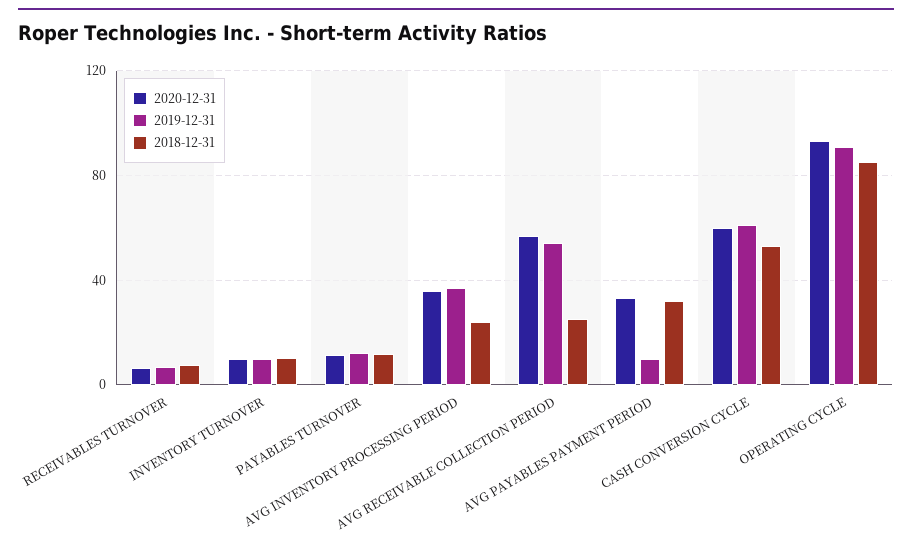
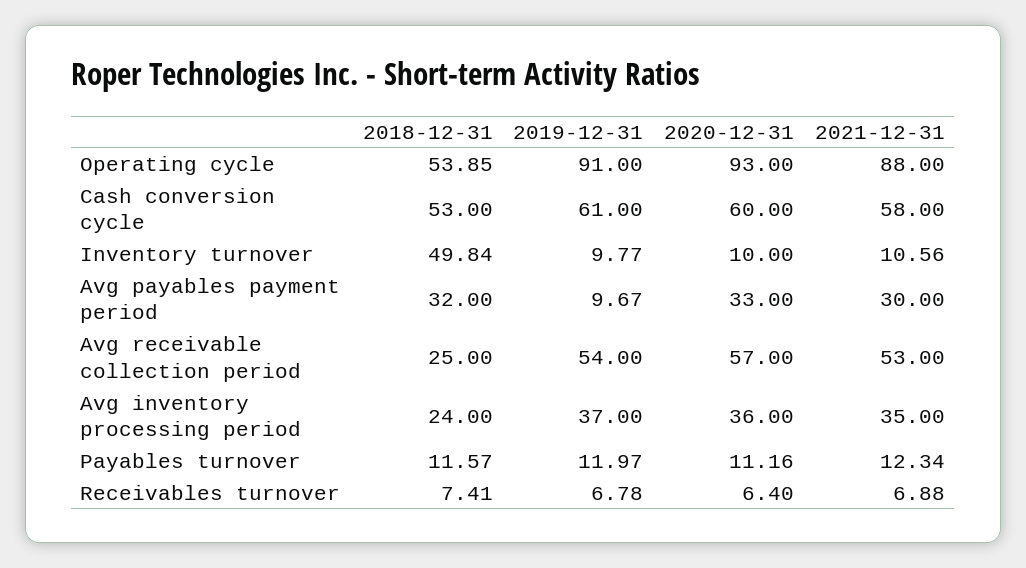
2018-12-31, INVENTORY TURNOVER: 10 -> 49.84
2018-12-31, OPERATING CYCLE: 85 -> 53.85
2021-12-31, OPERATING CYCLE: none -> 88
2021-12-31, CASH CONVERSION CYCLE: none -> 58
2021-12-31, INVENTORY TURNOVER: none -> 10.56
2021-12-31, AVG PAYABLES PAYMENT PERIOD: none -> 30
2021-12-31, AVG RECEIVABLE COLLECTION PERIOD: none -> 53
2021-12-31, AVG INVENTORY PROCESSING PERIOD: none -> 35
2021-12-31, PAYABLES TURNOVER: none -> 12.34
2021-12-31, RECEIVABLES TURNOVER: none -> 6.88

